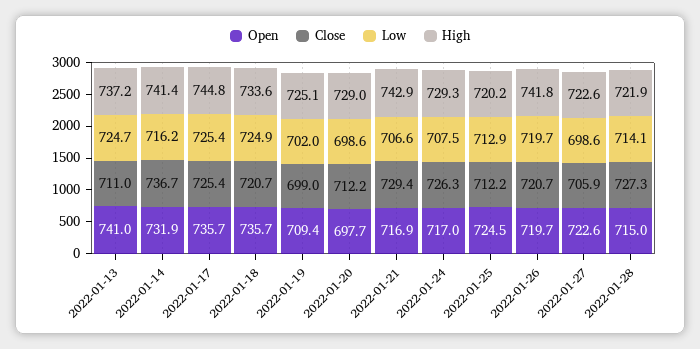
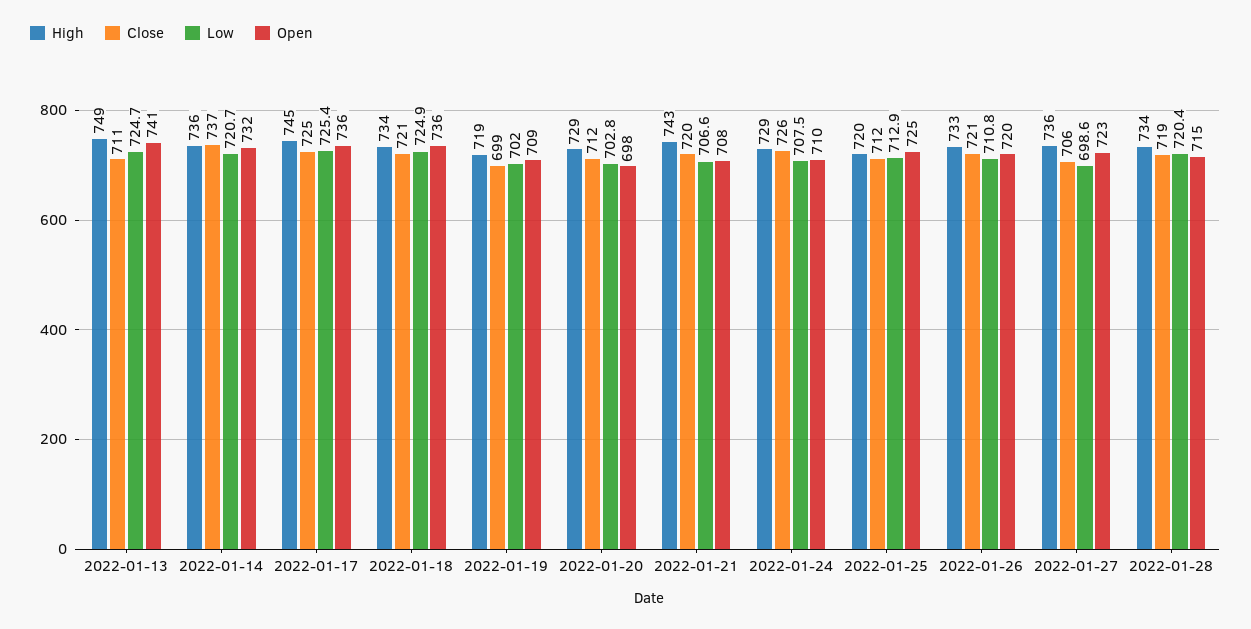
High, 2022-01-13: 737.2 -> 749
Low, 2022-01-14: 716.2 -> 720.7
High, 2022-01-14: 741.4 -> 736
High, 2022-01-19: 725.1 -> 719
Low, 2022-01-20: 698.6 -> 702.8
Open, 2022-01-21: 716.9 -> 708
Close, 2022-01-21: 729.4 -> 720
Open, 2022-01-24: 717 -> 710
Low, 2022-01-26: 719.7 -> 710.8
High, 2022-01-26: 741.8 -> 733
High, 2022-01-27: 722.6 -> 736
Close, 2022-01-28: 727.3 -> 719
Low, 2022-01-28: 714.1 -> 720.4
High, 2022-01-28: 721.9 -> 734

